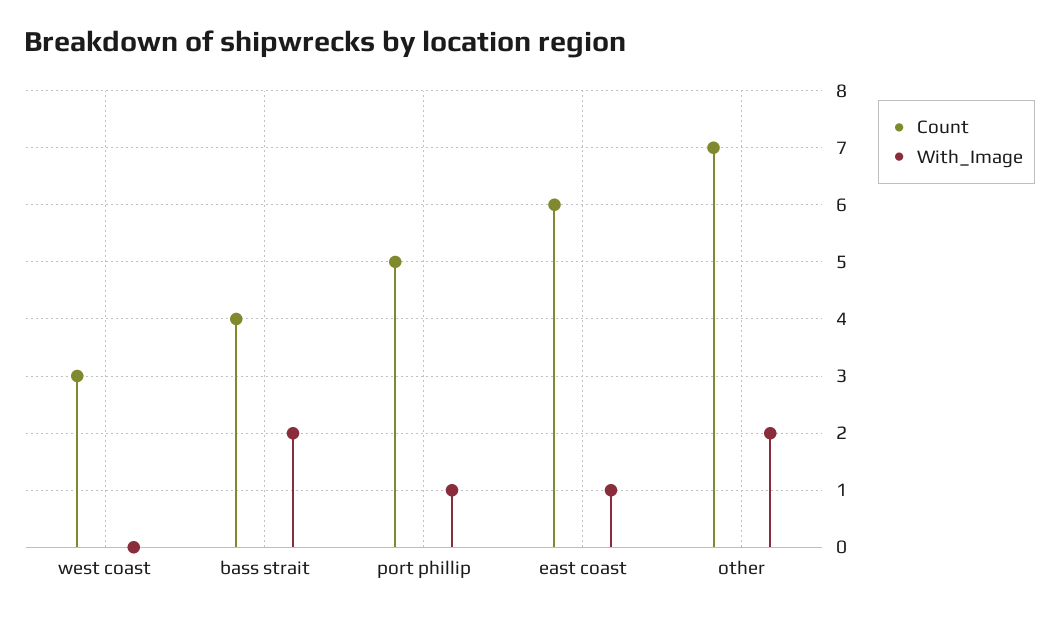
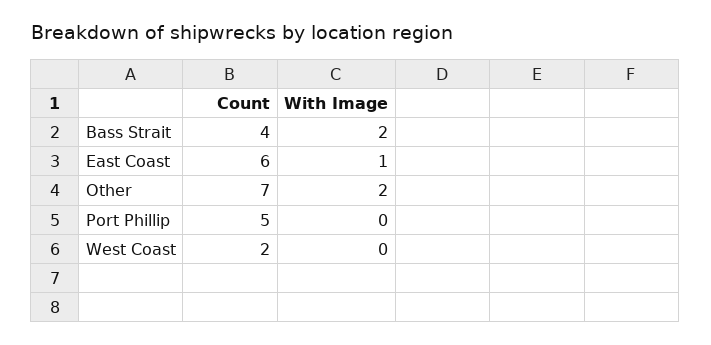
Count, west coast: 3 -> 2
With_Image, port phillip: 1 -> 0

